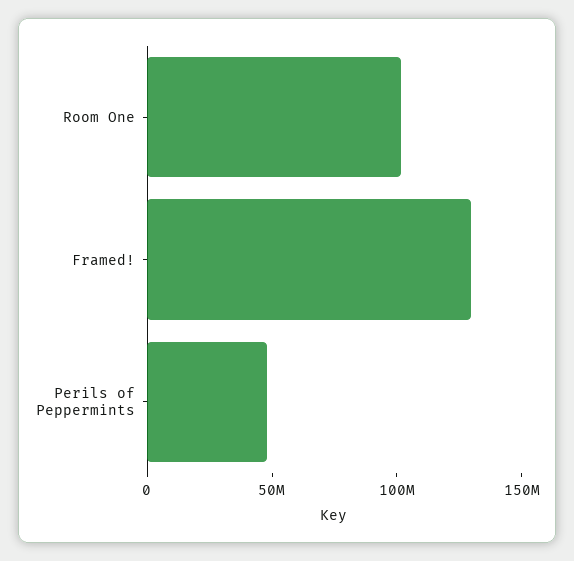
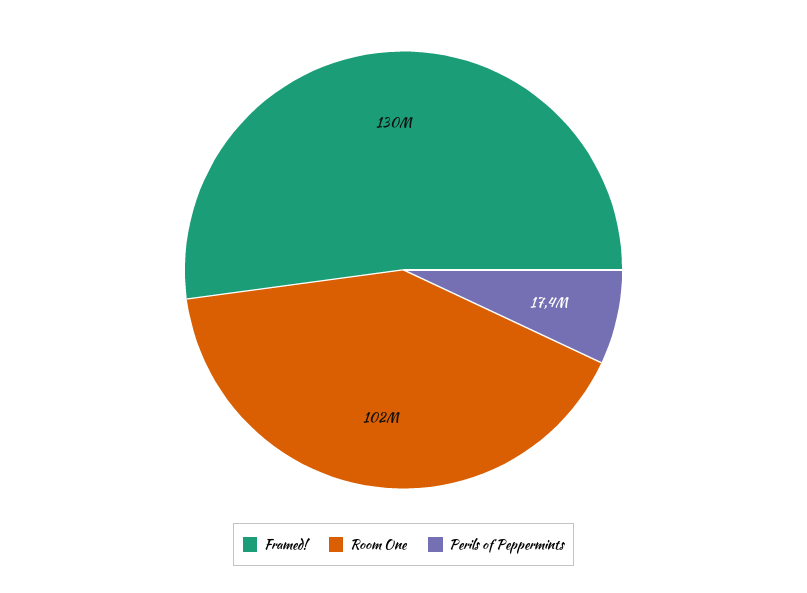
Perils of Peppermints: 50000000 -> 17400000

